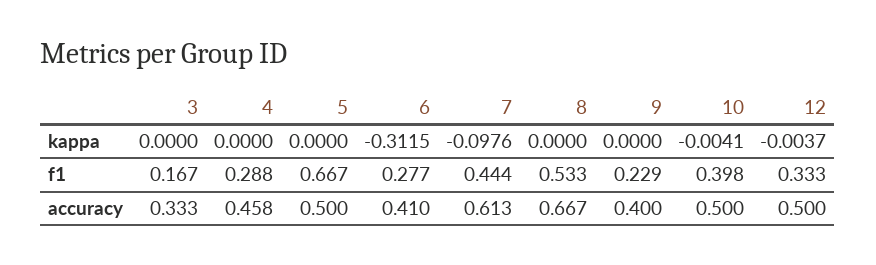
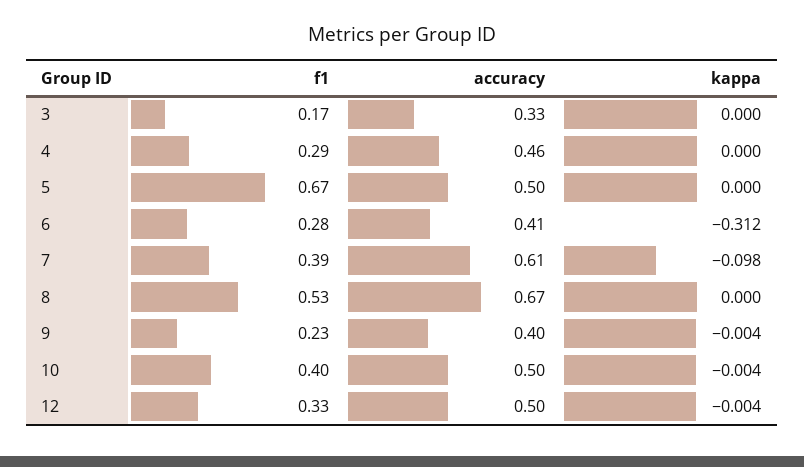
9, kappa: 0 -> -0.004
7, f1: 0.444 -> 0.39

